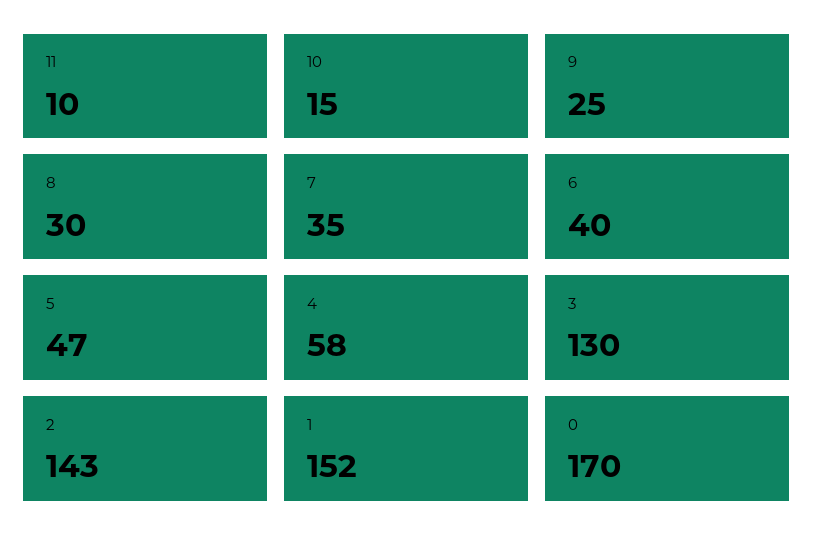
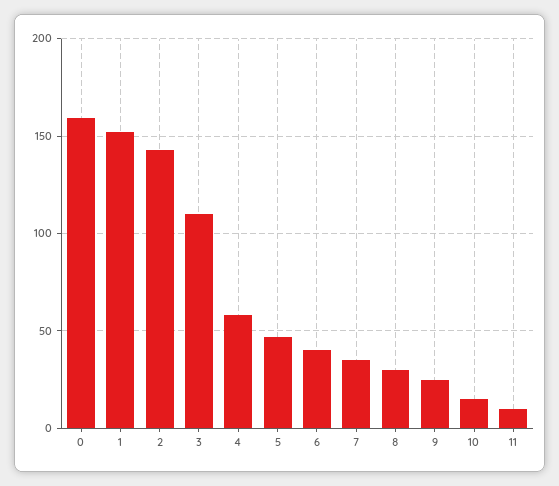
3: 130 -> 110
0: 170 -> 160

